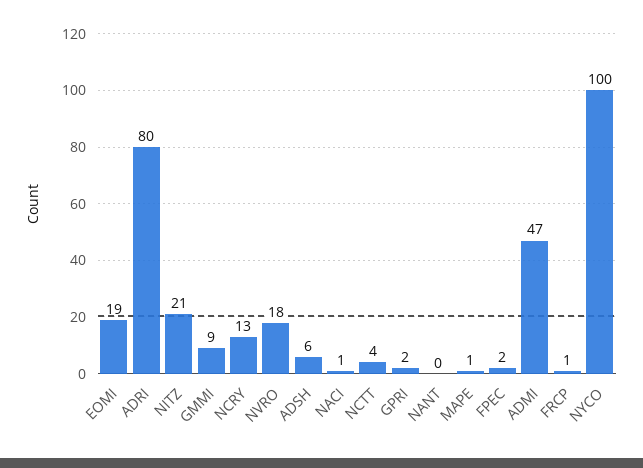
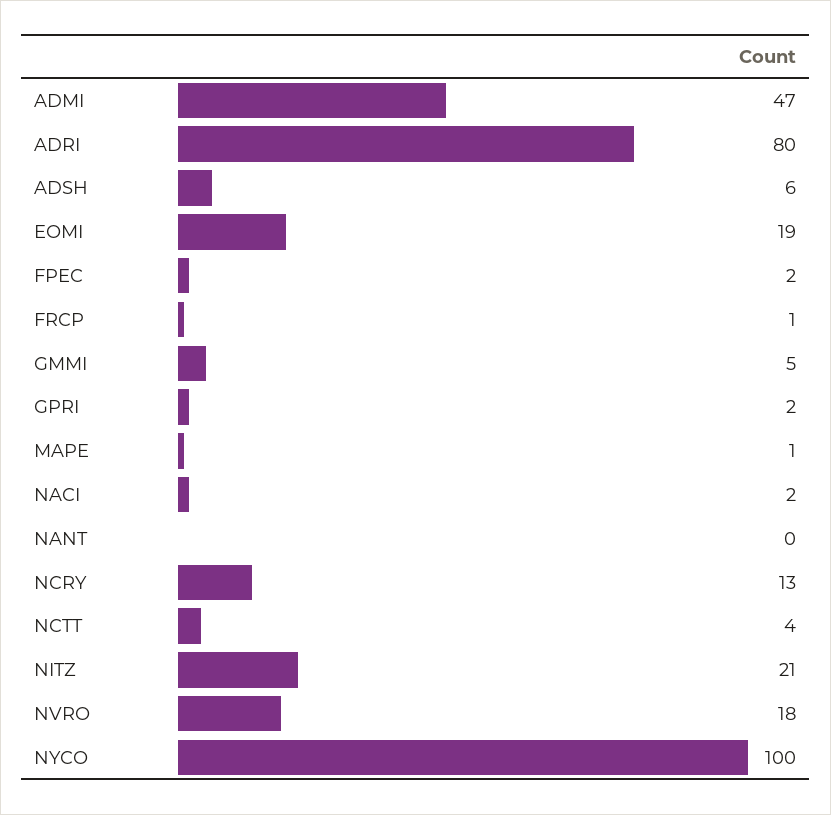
GMMI: 9 -> 5
NACI: 1 -> 2

